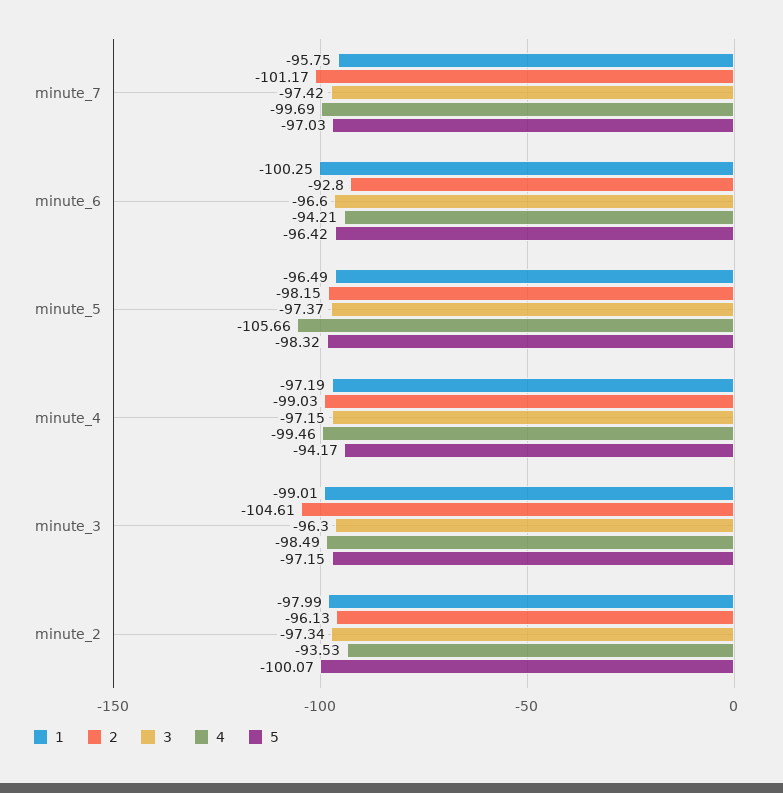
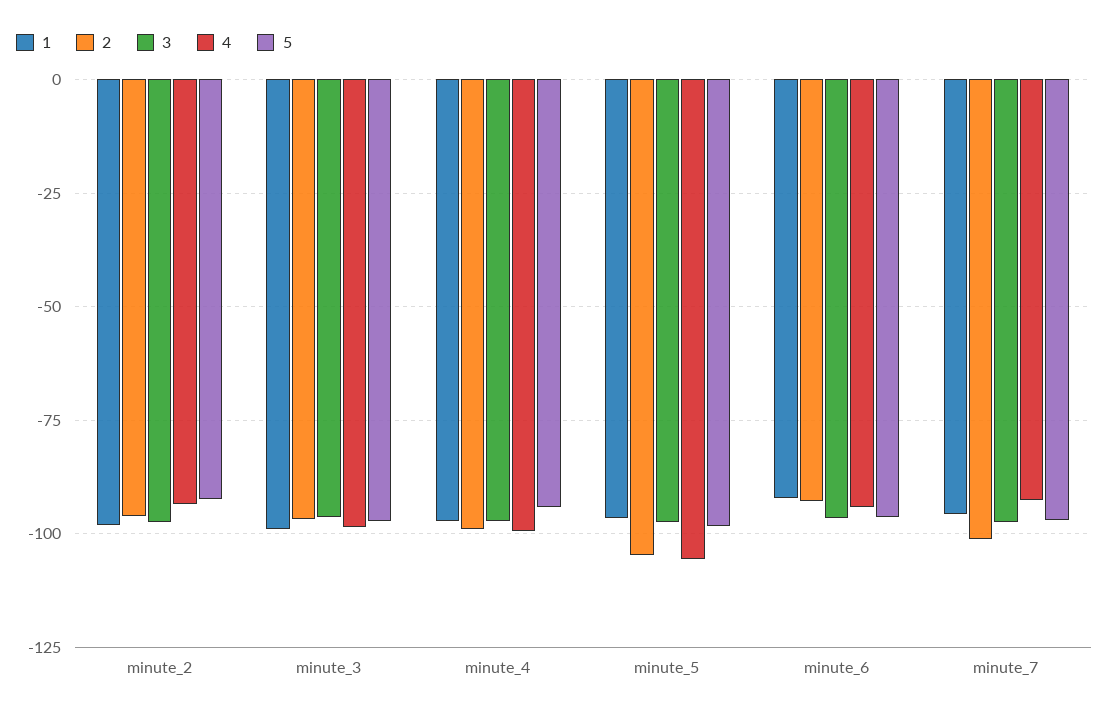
4, minute_7: -99.69 -> -92.5
1, minute_6: -100.25 -> -92.5
2, minute_5: -98.15 -> -105
2, minute_3: -104.61 -> -97.5
5, minute_2: -100.07 -> -92.5

